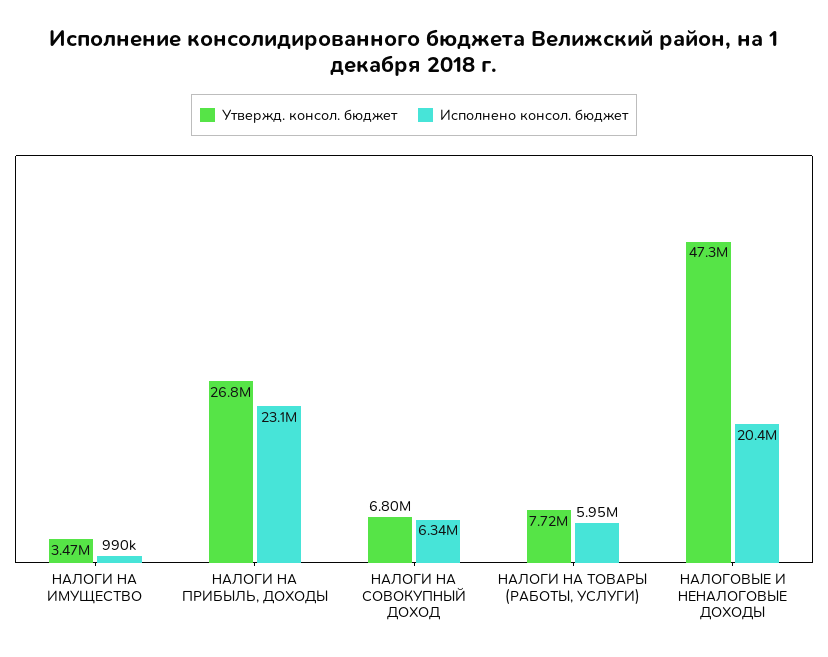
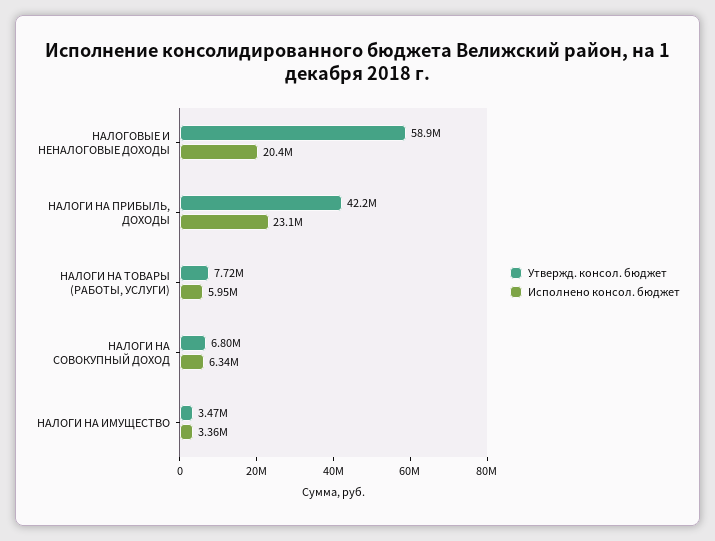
Исполнено консол. бюджет, НАЛОГИ НА ИМУЩЕСТВО: 990000 -> 3360000
Утвержд. консол. бюджет, НАЛОГИ НА ПРИБЫЛЬ, ДОХОДЫ: 26800000 -> 42200000
Утвержд. консол. бюджет, НАЛОГОВЫЕ И НЕНАЛОГОВЫЕ ДОХОДЫ: 47300000 -> 58900000

